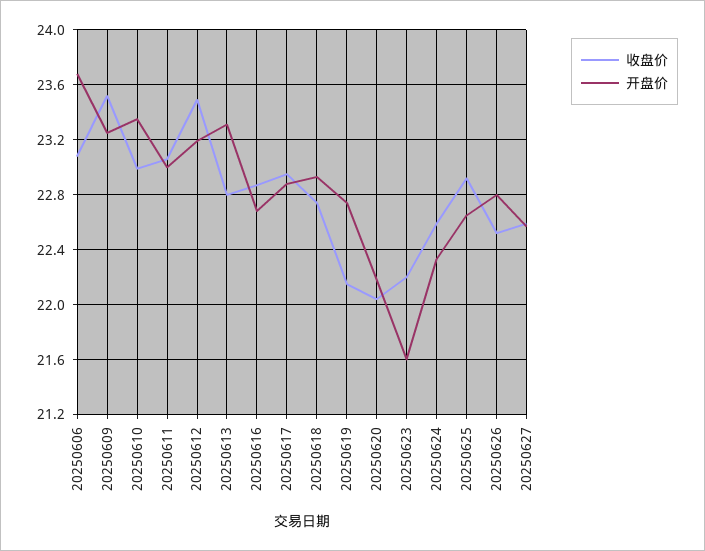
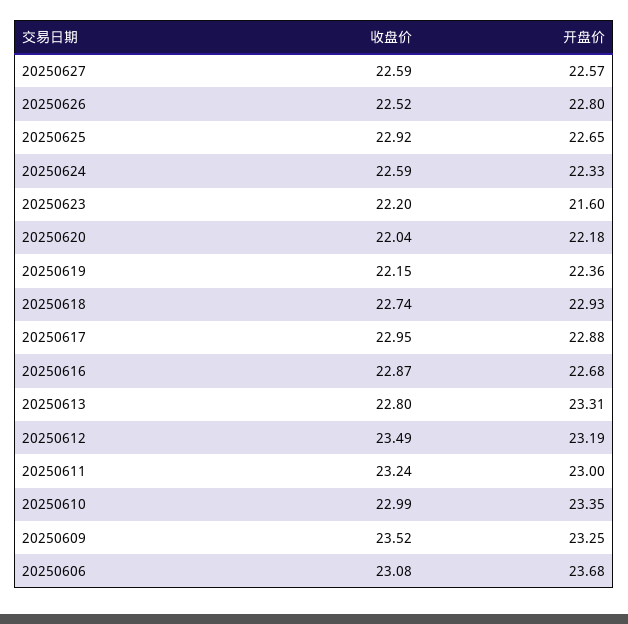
收盘价, 20250611: 23.05 -> 23.24
开盘价, 20250619: 22.75 -> 22.36

